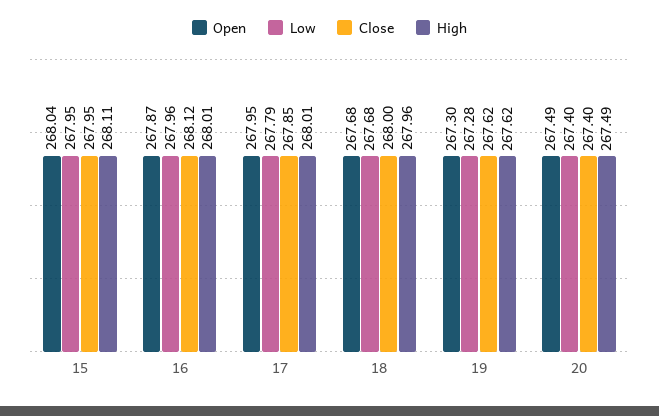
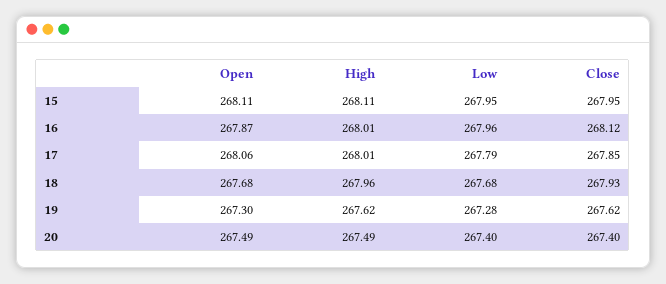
Open, 15: 268.04 -> 268.11
Open, 17: 267.95 -> 268.06
Close, 18: 268 -> 267.93

